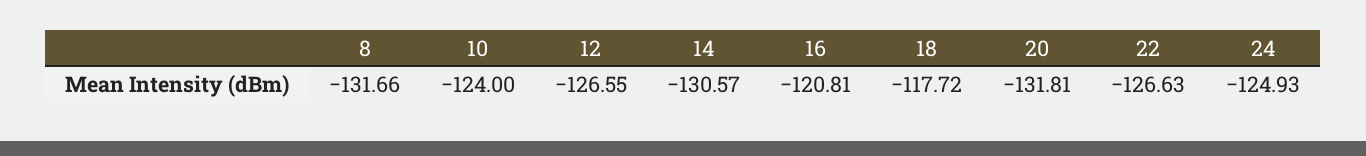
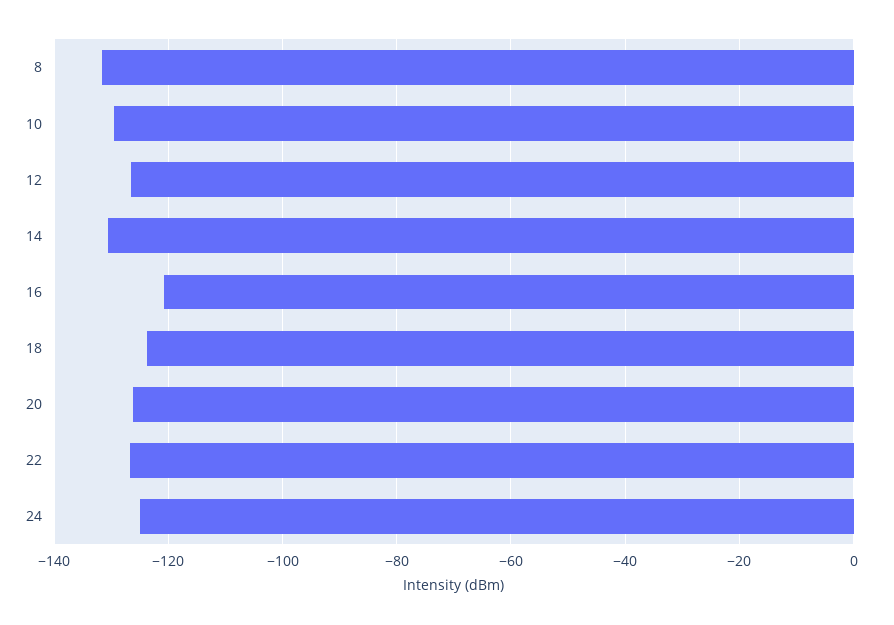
10: -124 -> -130
18: -117.72 -> -124
20: -131.81 -> -126

